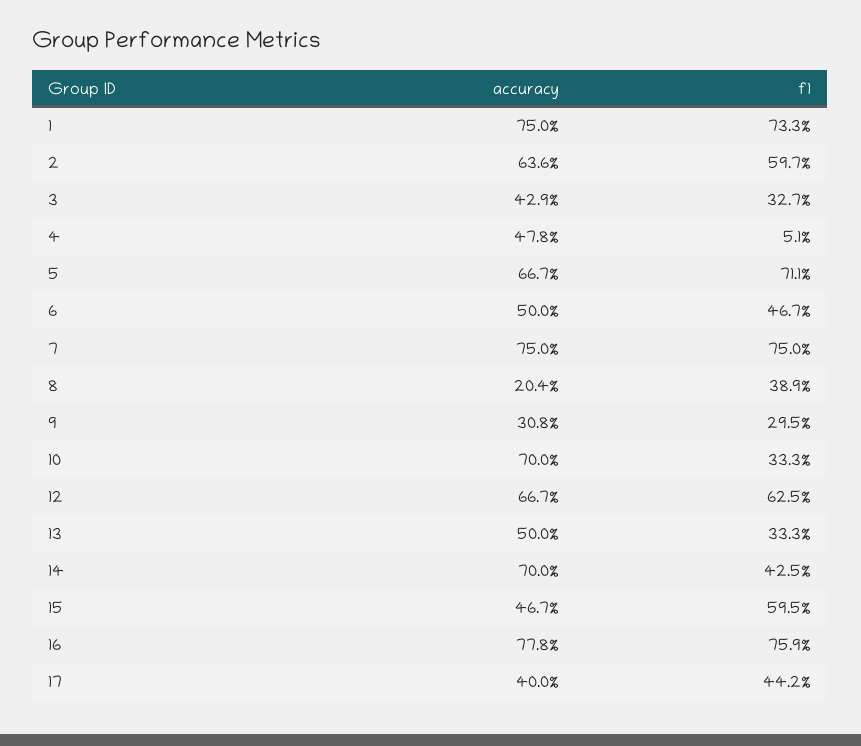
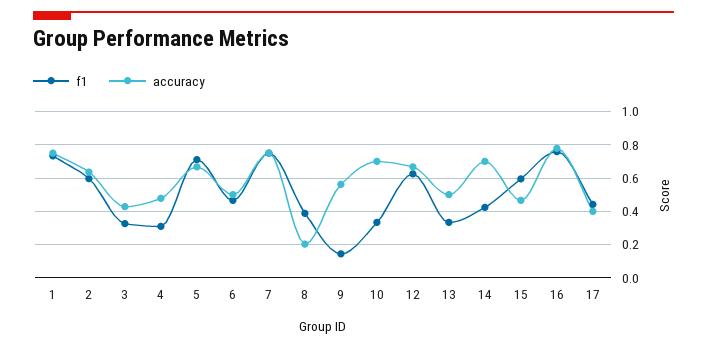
f1, 4: 0.051 -> 0.3
accuracy, 9: 0.308 -> 0.55
f1, 9: 0.295 -> 0.15

